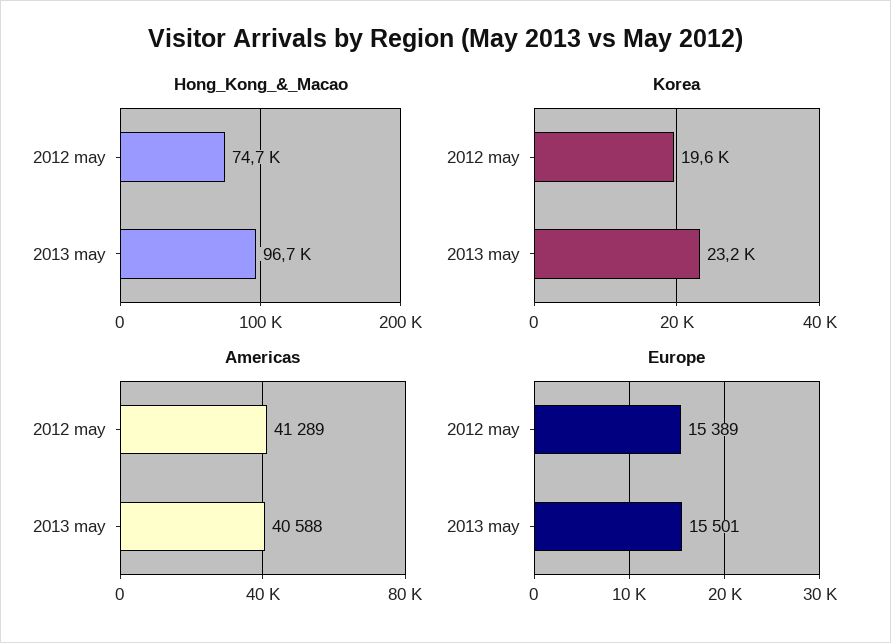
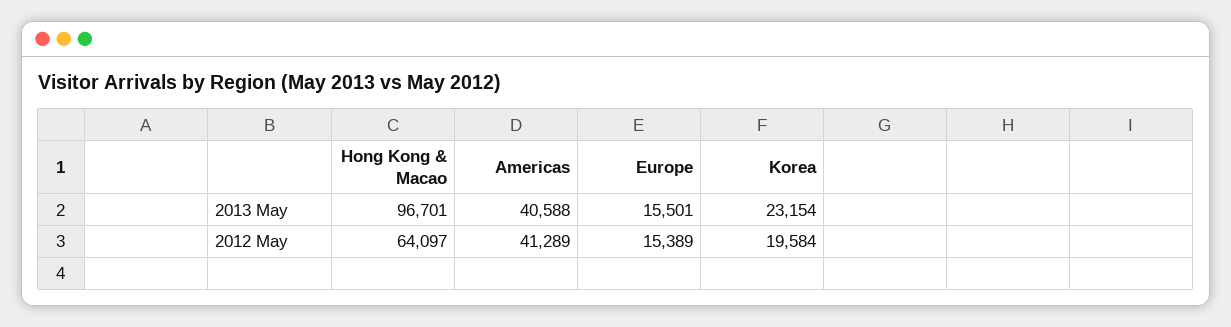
Hong_Kong_&_Macao, 2012 may: 74700 -> 64097

